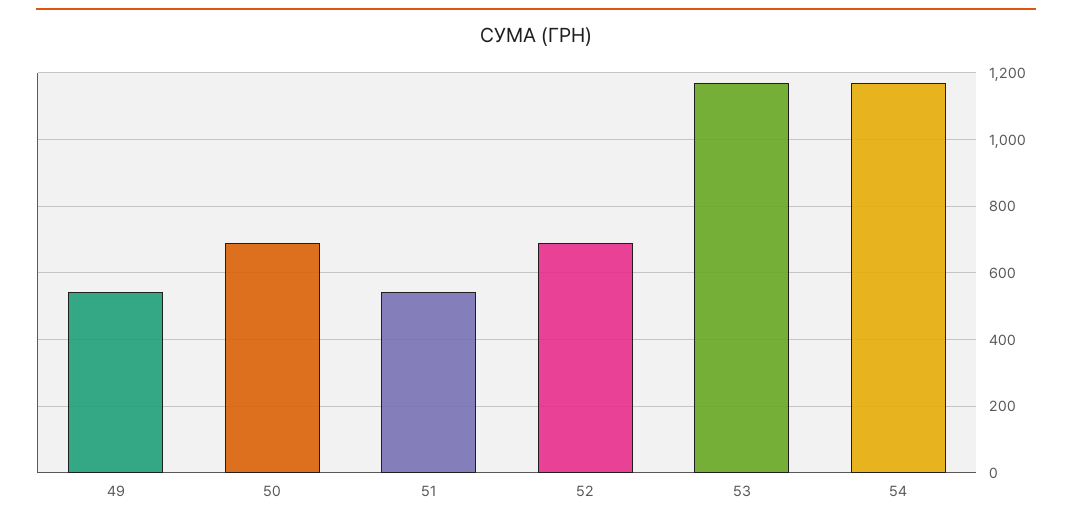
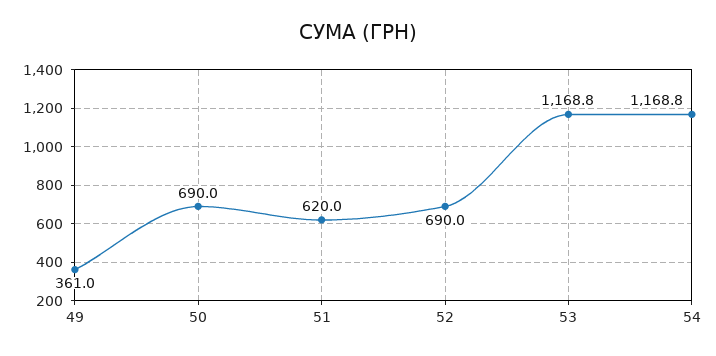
49: 540 -> 361
51: 540 -> 620

